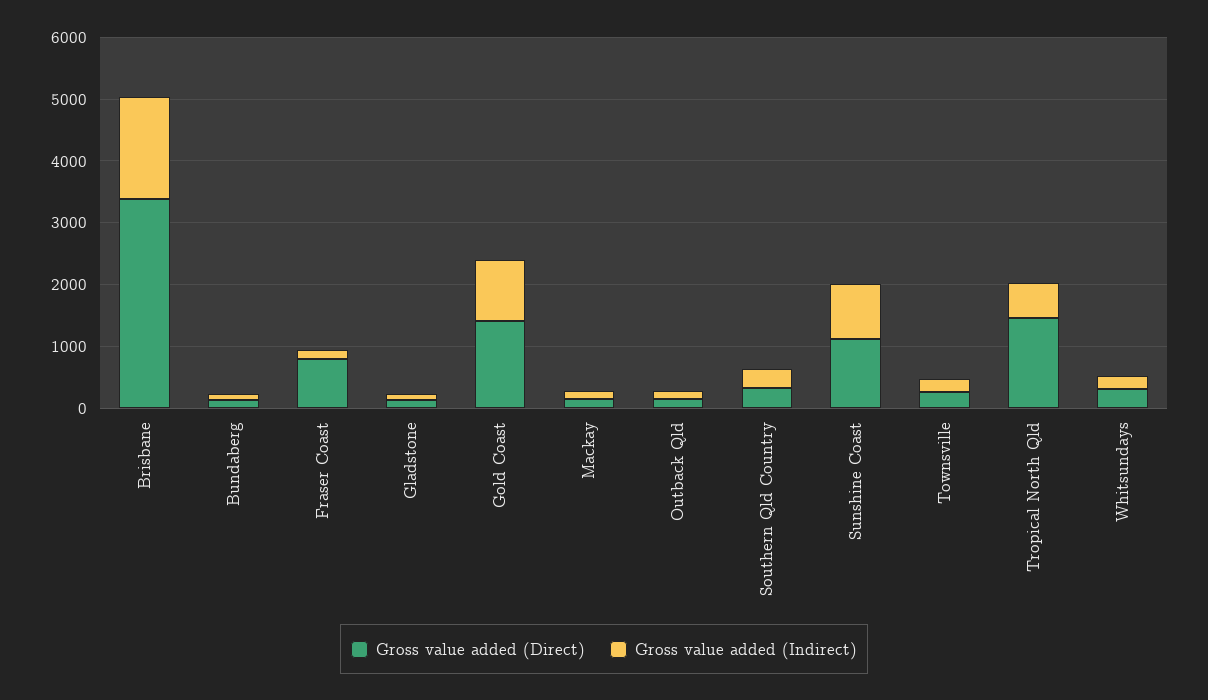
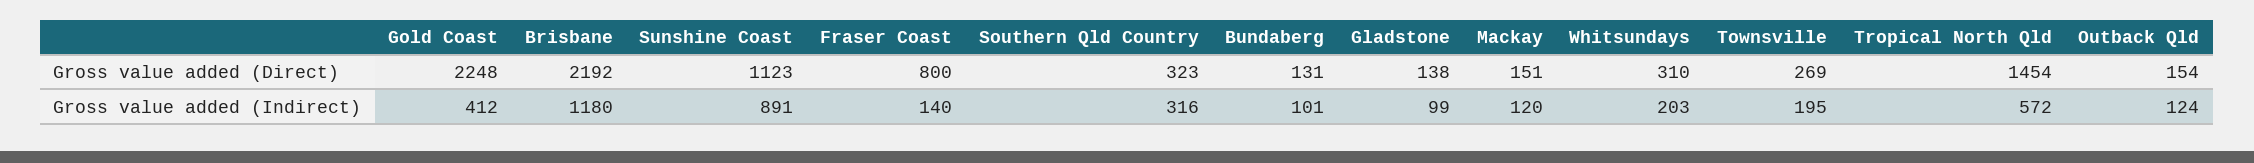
Gross value added (Direct), Brisbane: 3400 -> 2192
Gross value added (Indirect), Brisbane: 1600 -> 1180
Gross value added (Direct), Gold Coast: 1400 -> 2248
Gross value added (Indirect), Gold Coast: 1000 -> 412

